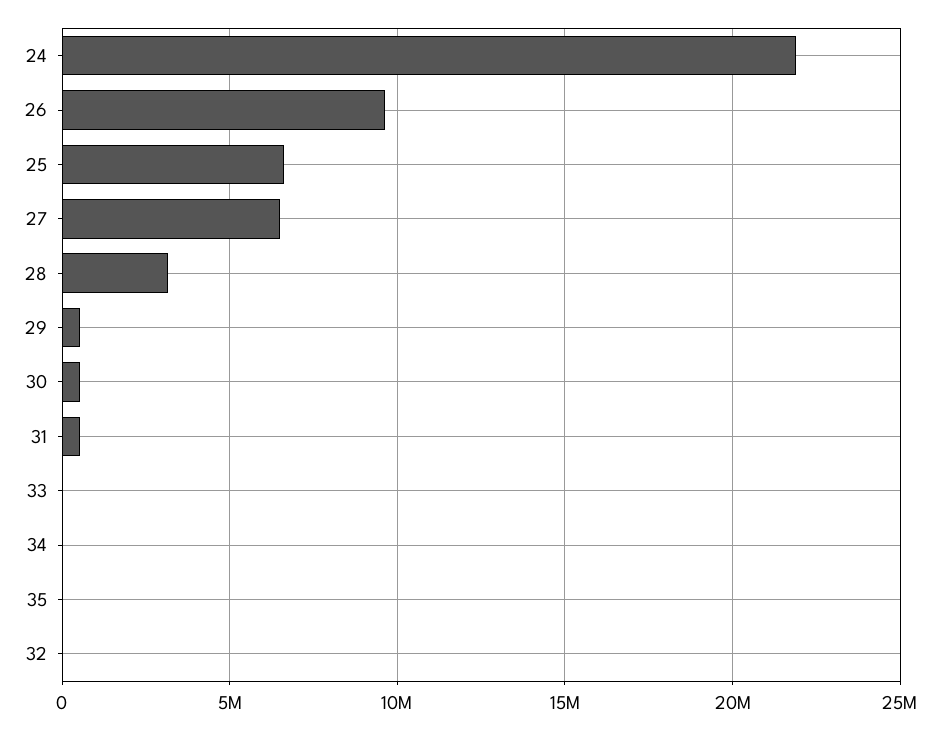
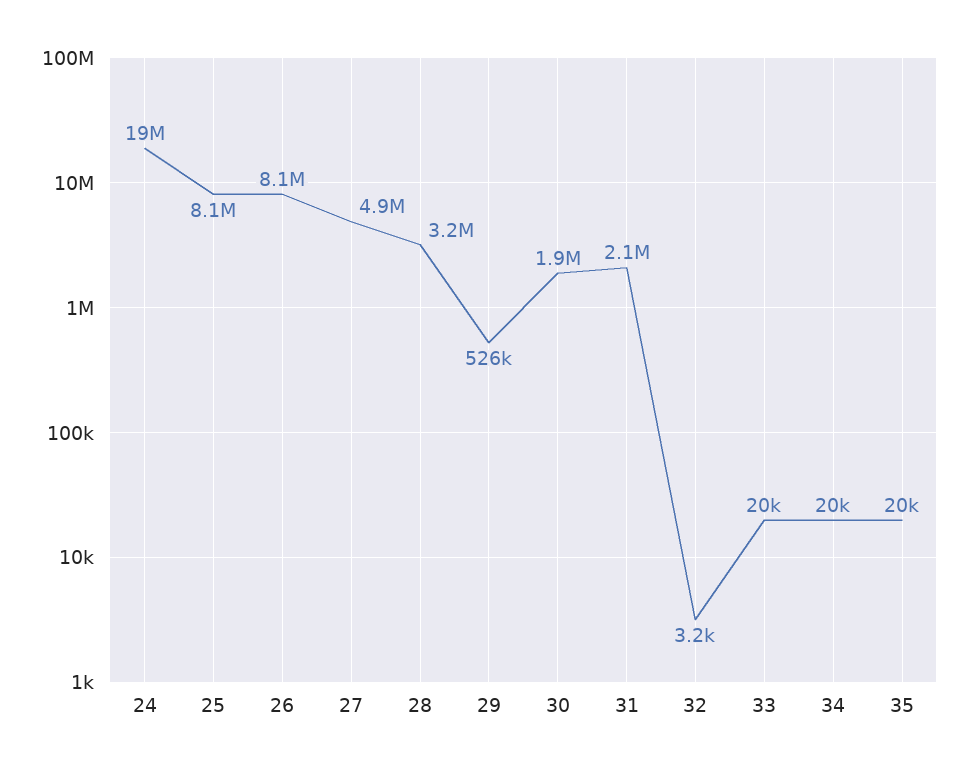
24: 22000000 -> 19000000
26: 9500000 -> 8100000
25: 6500000 -> 8100000
27: 6500000 -> 4900000
30: 500000 -> 1900000
31: 500000 -> 2100000

